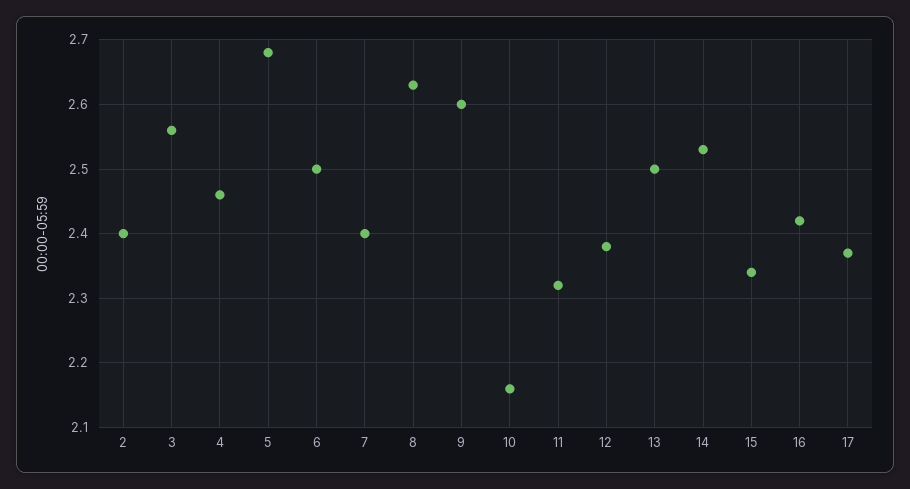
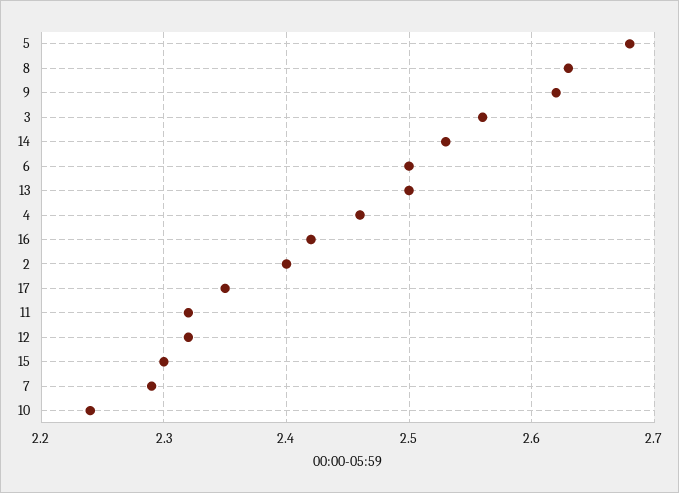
7: 2.4 -> 2.29
9: 2.6 -> 2.62
10: 2.16 -> 2.24
12: 2.38 -> 2.32
15: 2.34 -> 2.3
17: 2.37 -> 2.35

